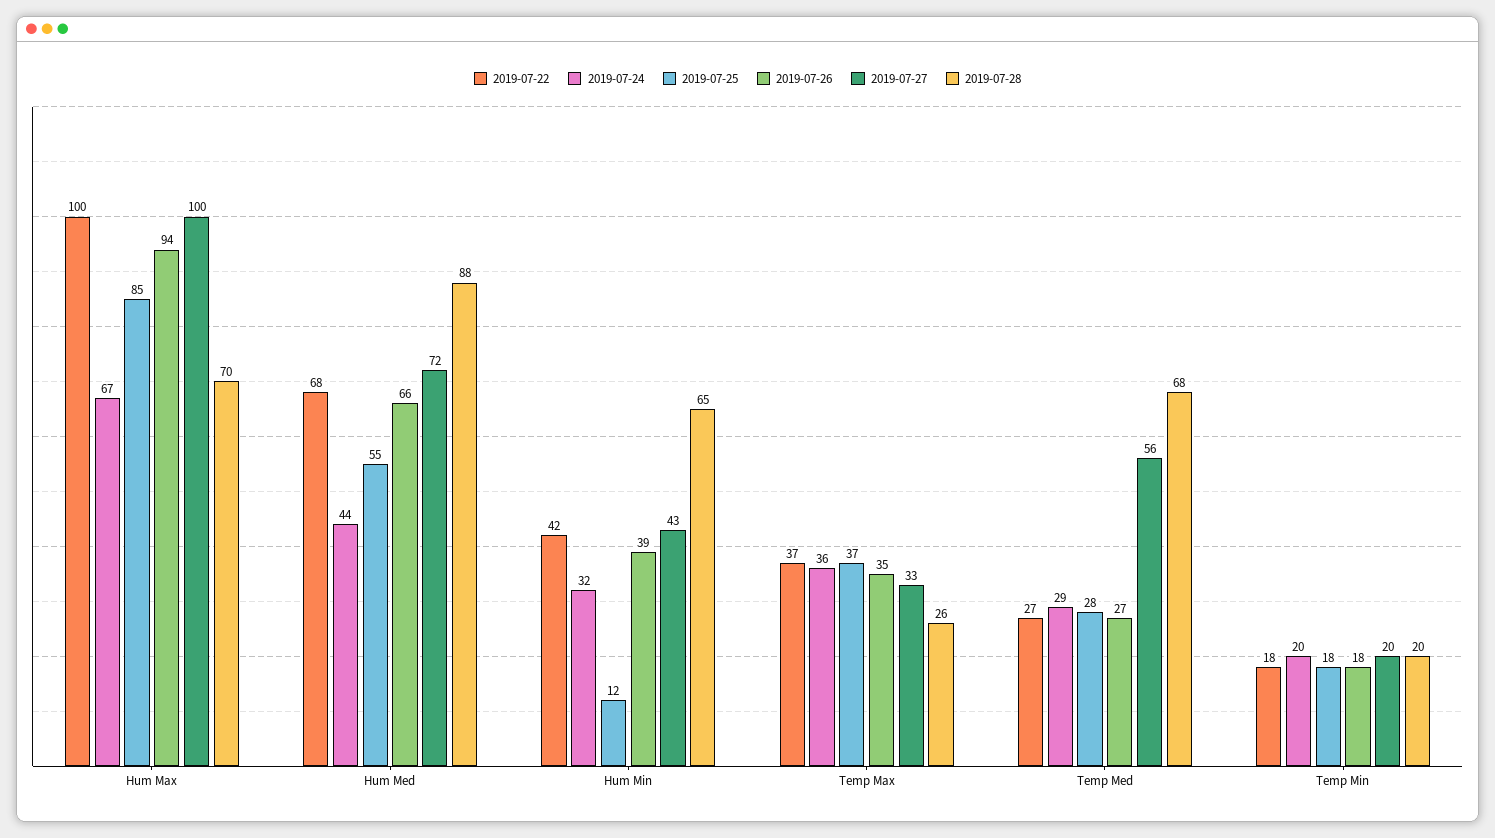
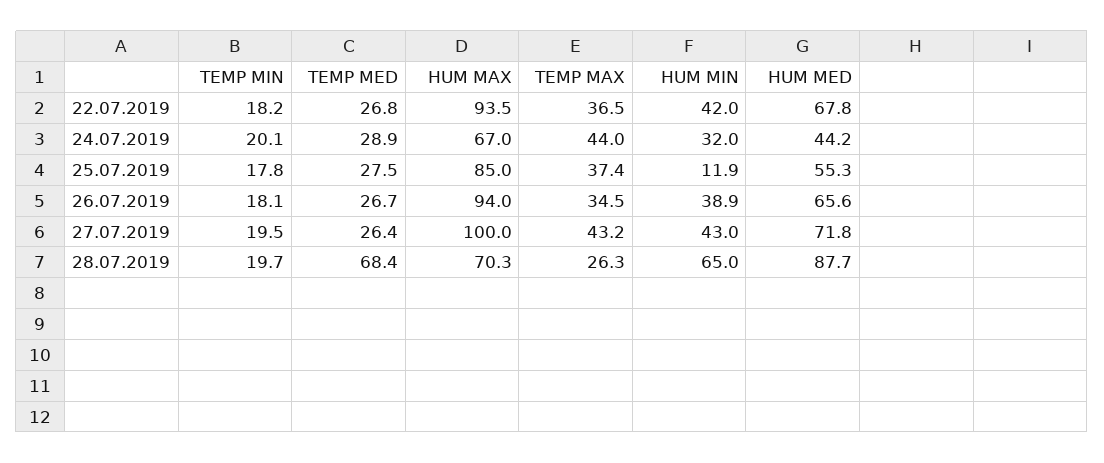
2019-07-22, Hum Max: 100 -> 93.5
2019-07-24, Temp Max: 36 -> 44
2019-07-27, Temp Max: 33 -> 43.2
2019-07-27, Temp Med: 56 -> 26.4

